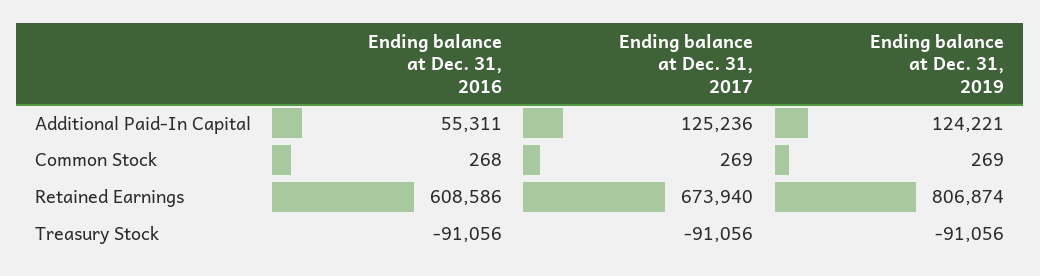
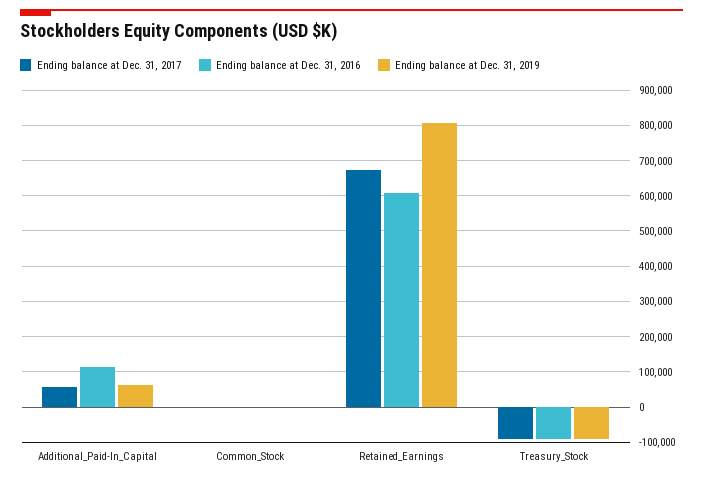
Ending balance at Dec. 31, 2016, Additional Paid-In Capital: 55311 -> 120000
Ending balance at Dec. 31, 2017, Additional Paid-In Capital: 125236 -> 60000
Ending balance at Dec. 31, 2019, Additional Paid-In Capital: 124221 -> 60000

